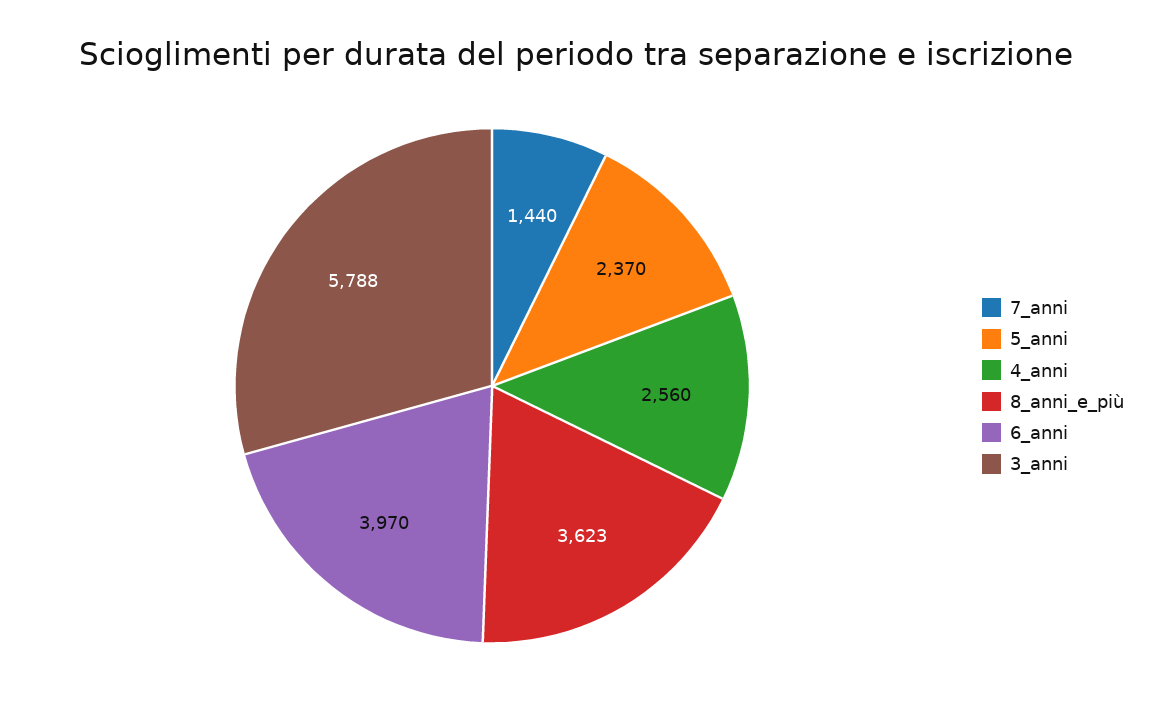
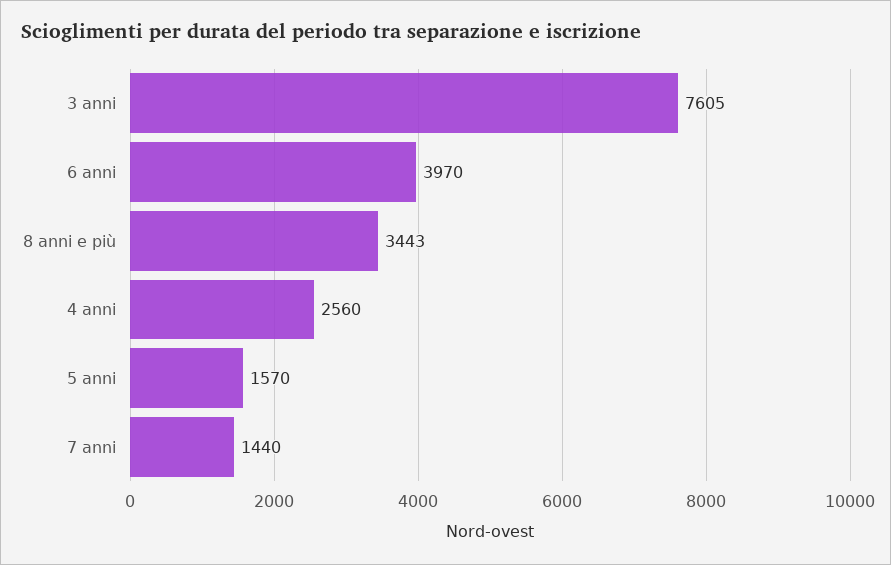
5_anni: 2370 -> 1570
8_anni_e_più: 3623 -> 3443
3_anni: 5788 -> 7605

